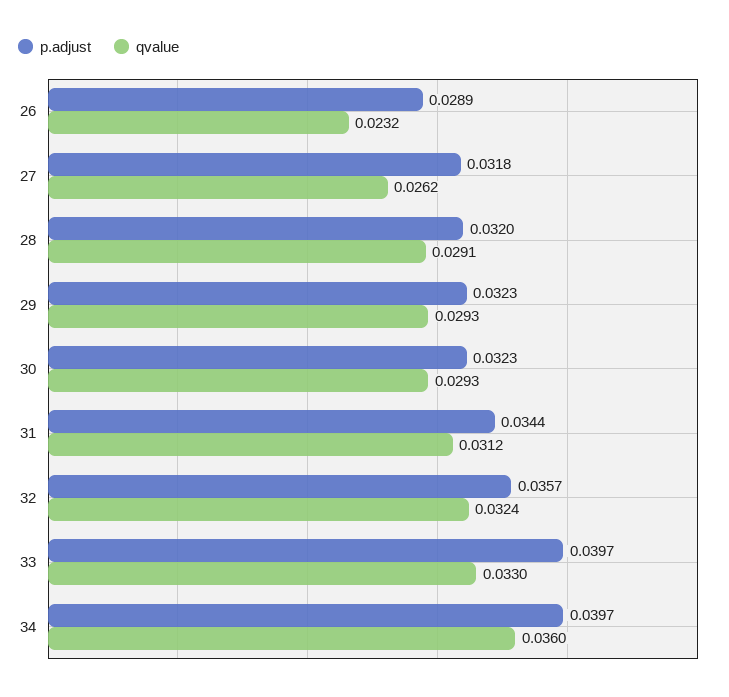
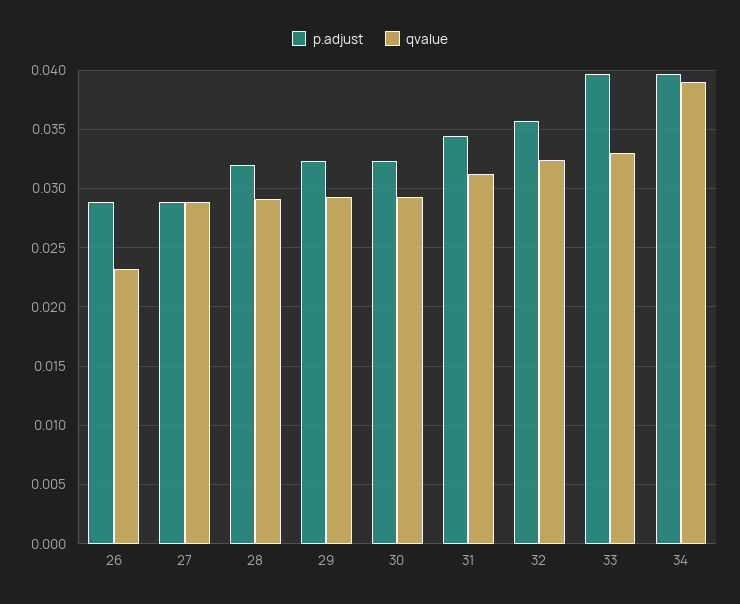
p.adjust, 27: 0.0318 -> 0.029
qvalue, 27: 0.0262 -> 0.029
qvalue, 34: 0.036 -> 0.039

